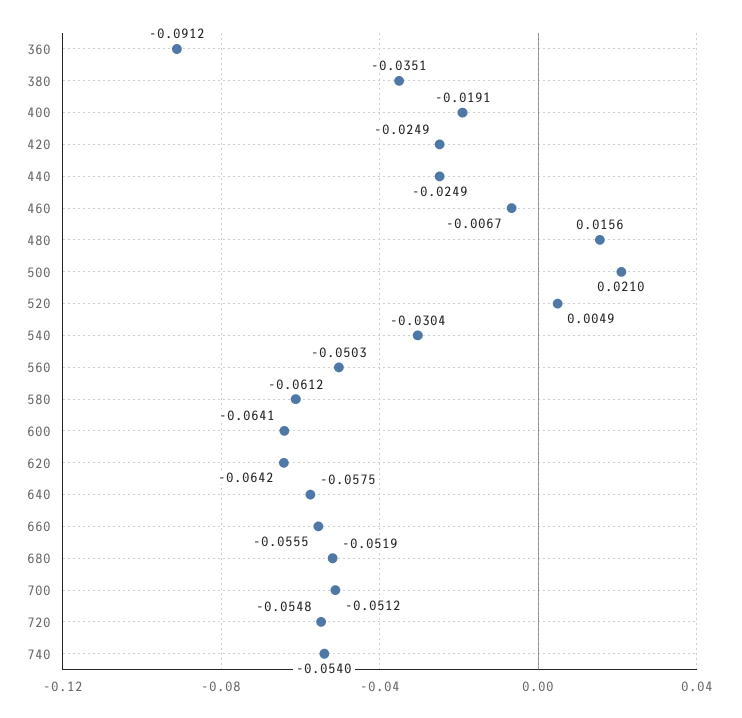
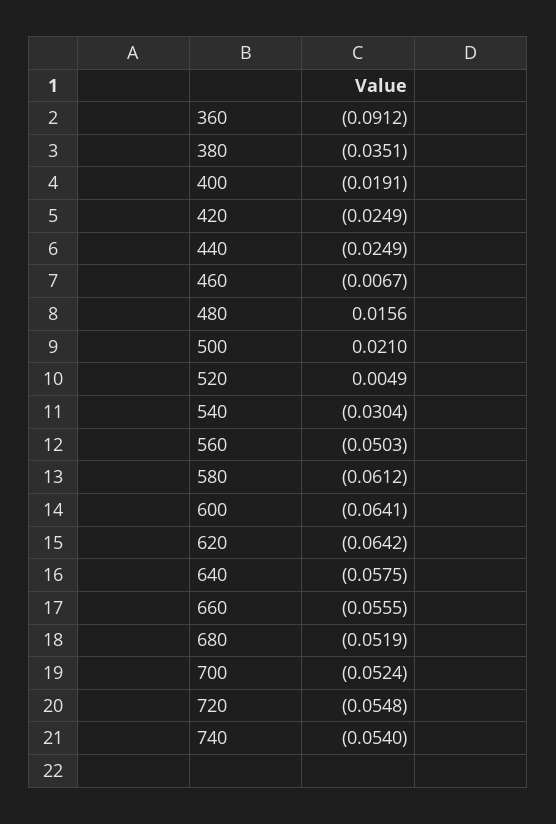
700: -0.0512 -> -0.0524

